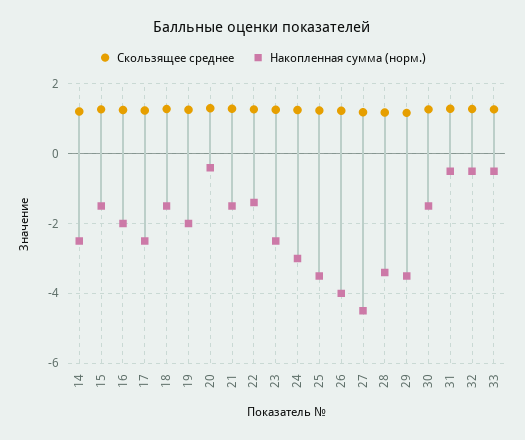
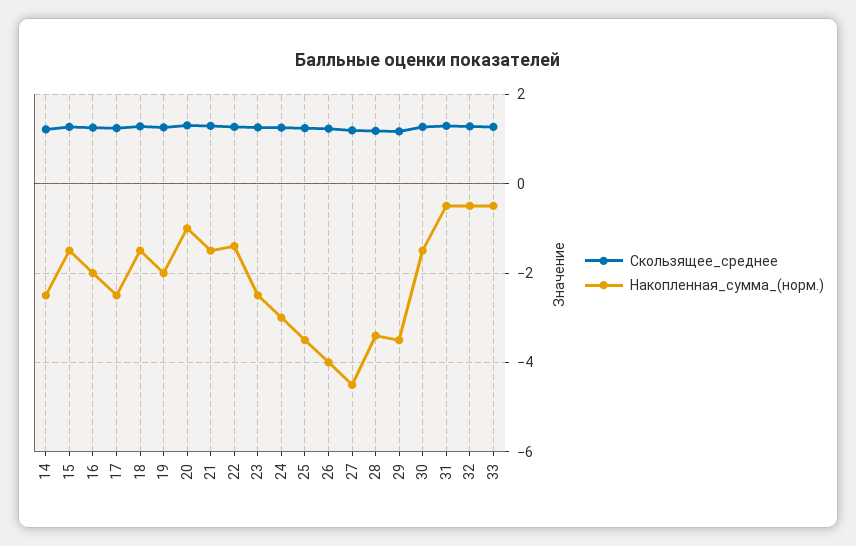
Накопленная сумма (норм.), 20: -0.4 -> -1

